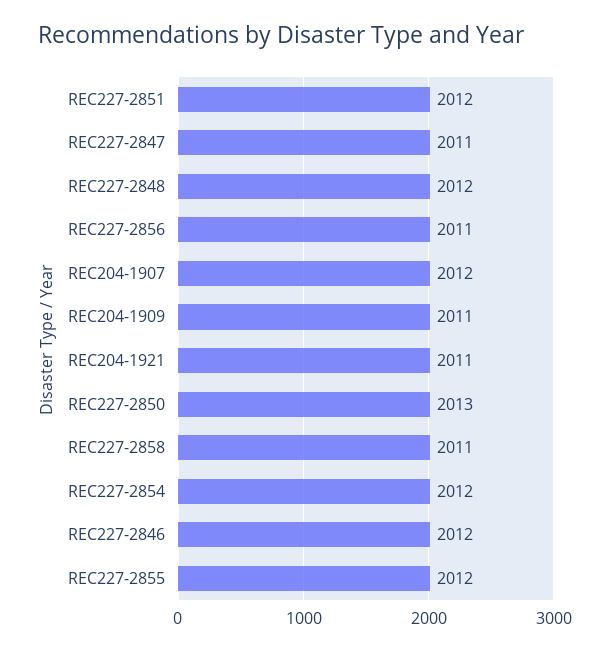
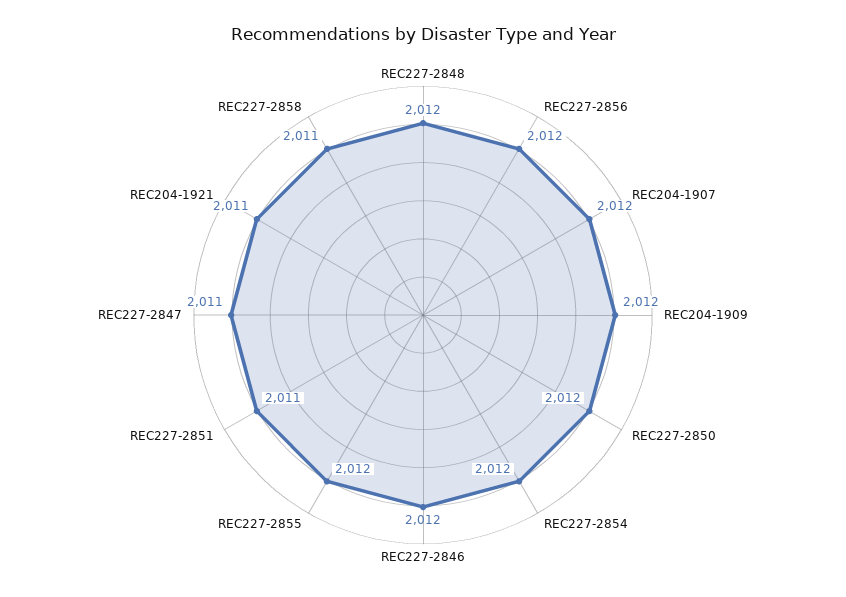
REC227-2851: 2012 -> 2011
REC227-2856: 2011 -> 2012
REC204-1909: 2011 -> 2012
REC227-2850: 2013 -> 2012

